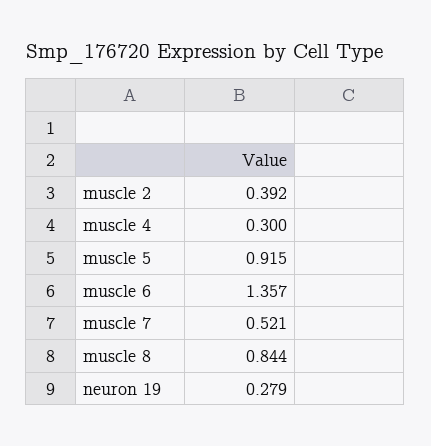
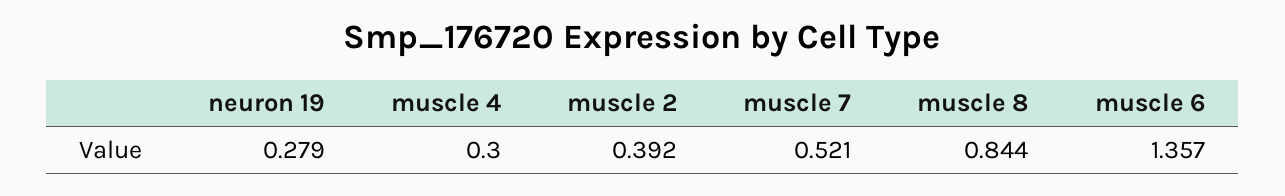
muscle 5: 0.915 -> none

